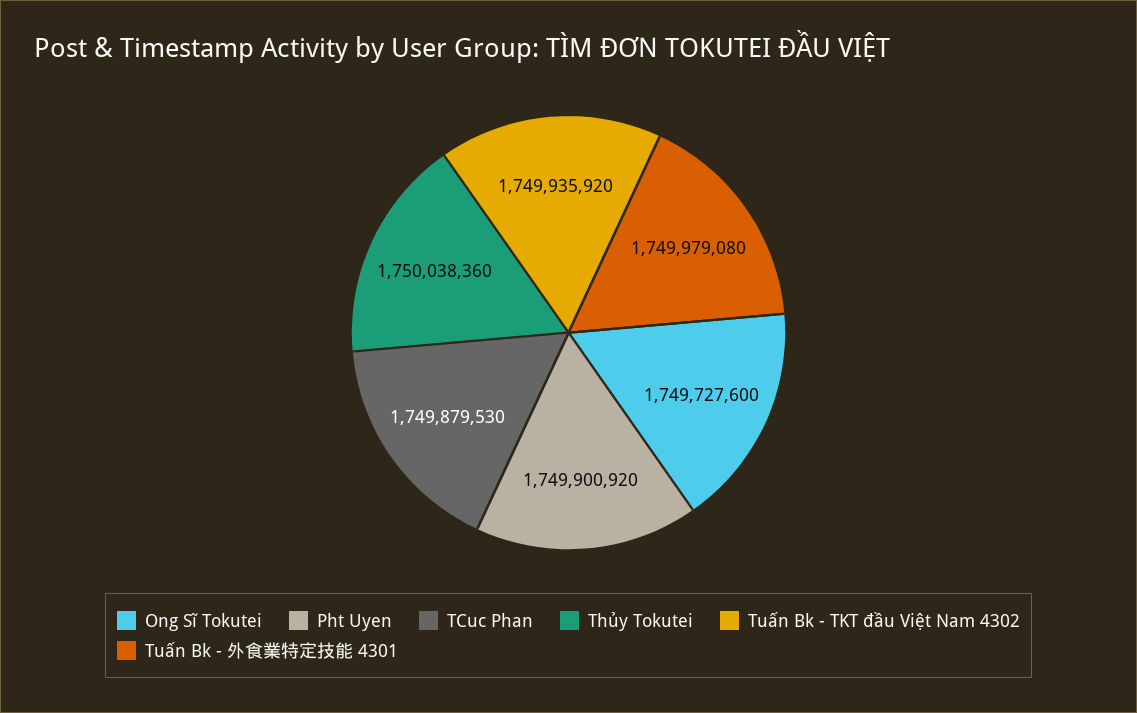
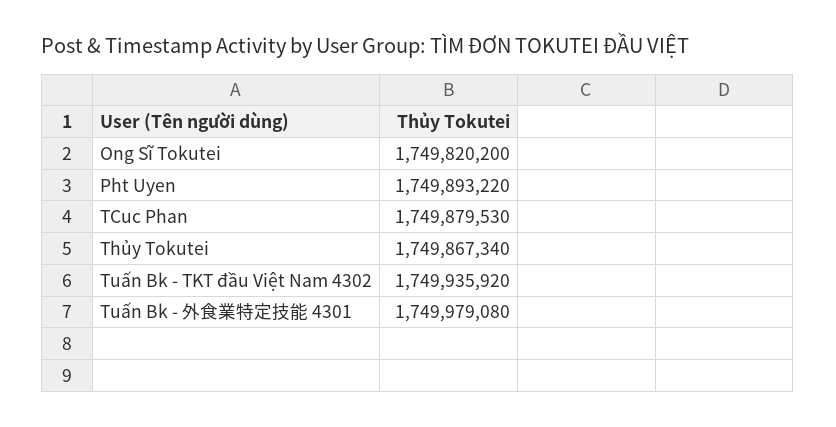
Ong Sĩ Tokutei: 1749727600 -> 1749820200
Pht Uyen: 1749900920 -> 1749893220
Thủy Tokutei: 1750038360 -> 1749867340

